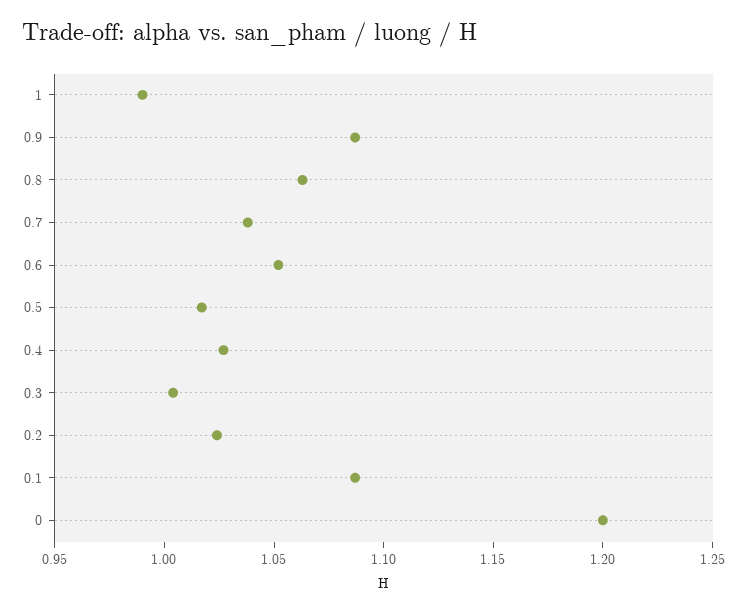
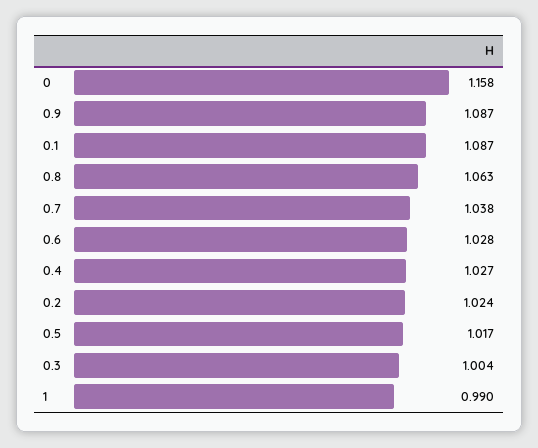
0.6: 1.05 -> 1.028
0: 1.2 -> 1.158

